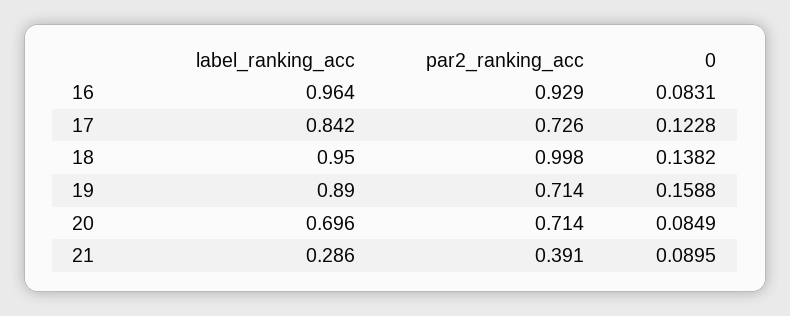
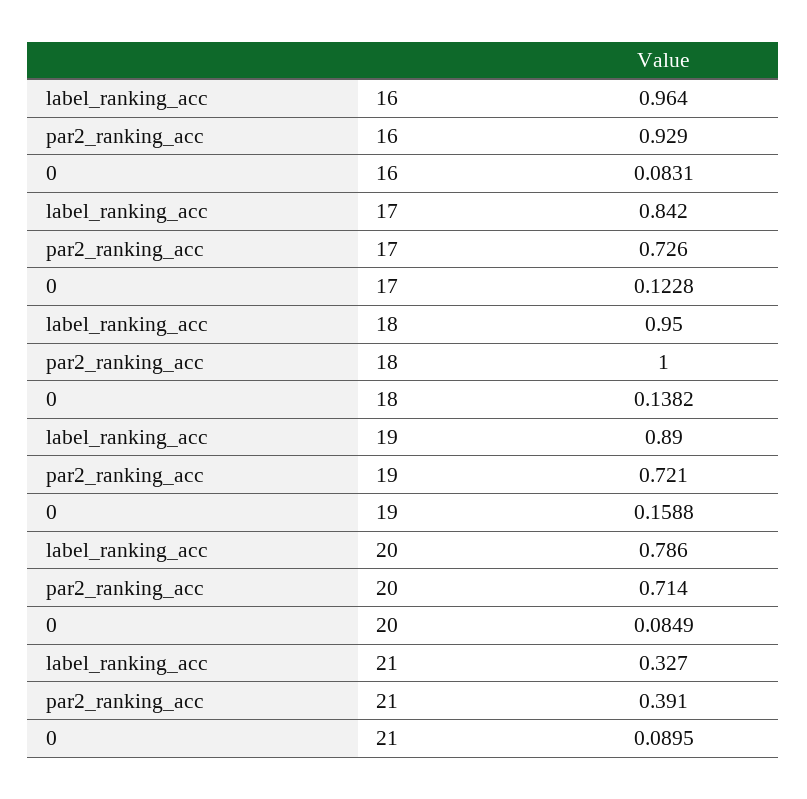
par2_ranking_acc, 18: 0.998 -> 1
par2_ranking_acc, 19: 0.714 -> 0.721
label_ranking_acc, 20: 0.696 -> 0.786
label_ranking_acc, 21: 0.286 -> 0.327

